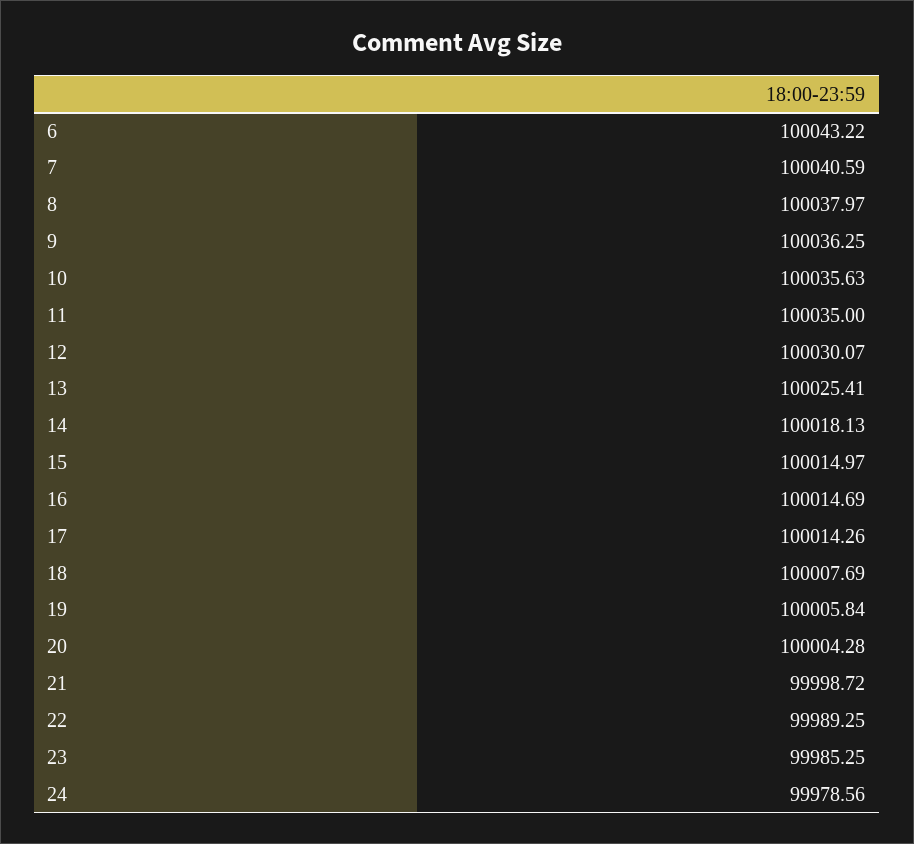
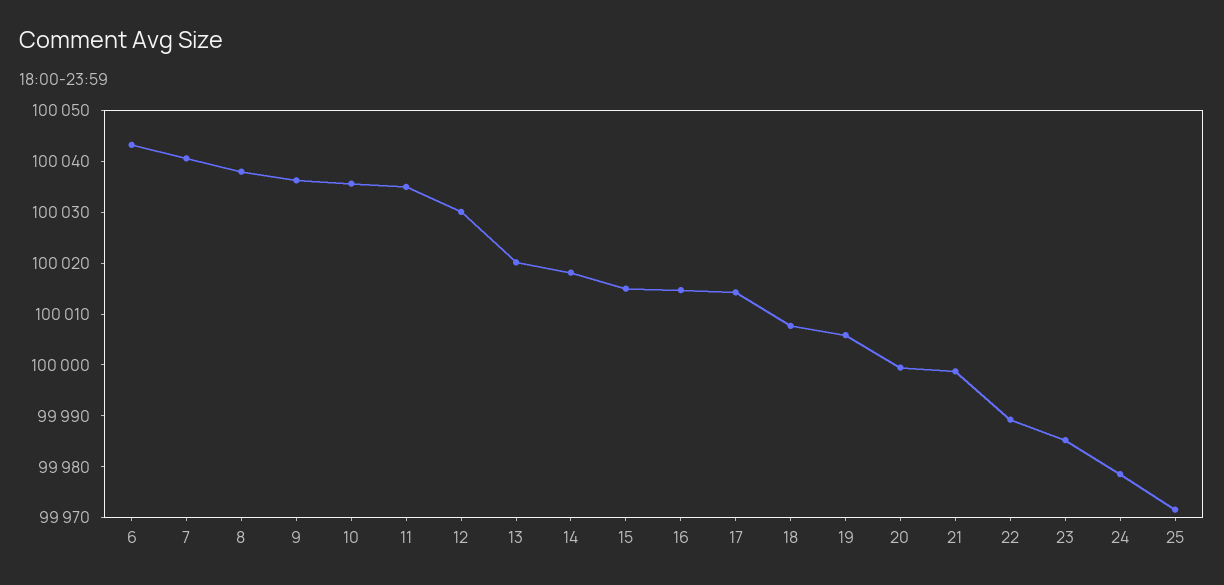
13: 100025.41 -> 100020
20: 100004.28 -> 100000
25: none -> 99972

